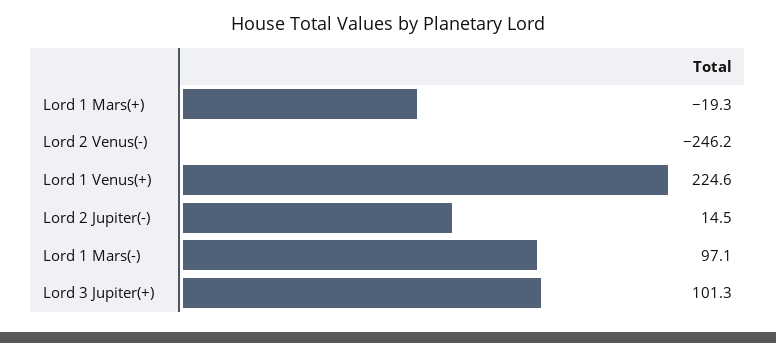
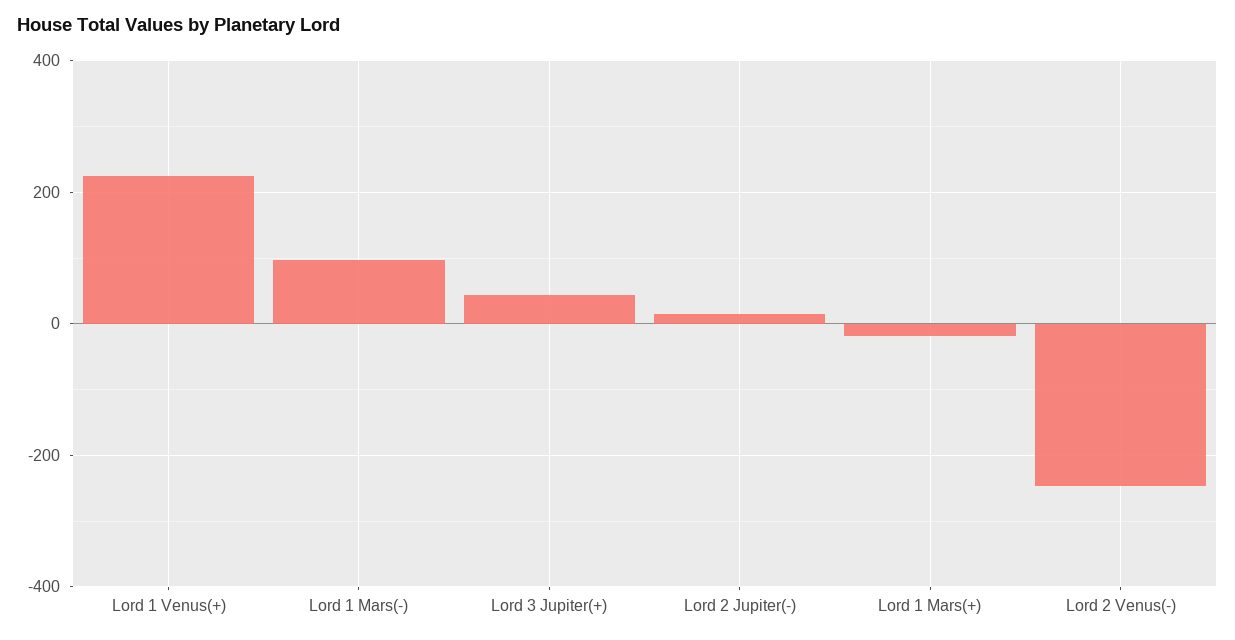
Lord 3 Jupiter(+): 101.3 -> 40

